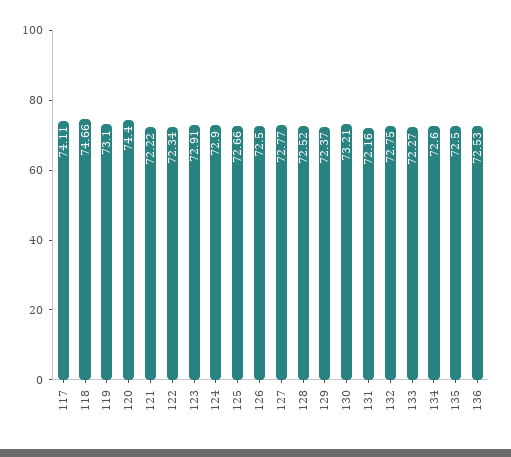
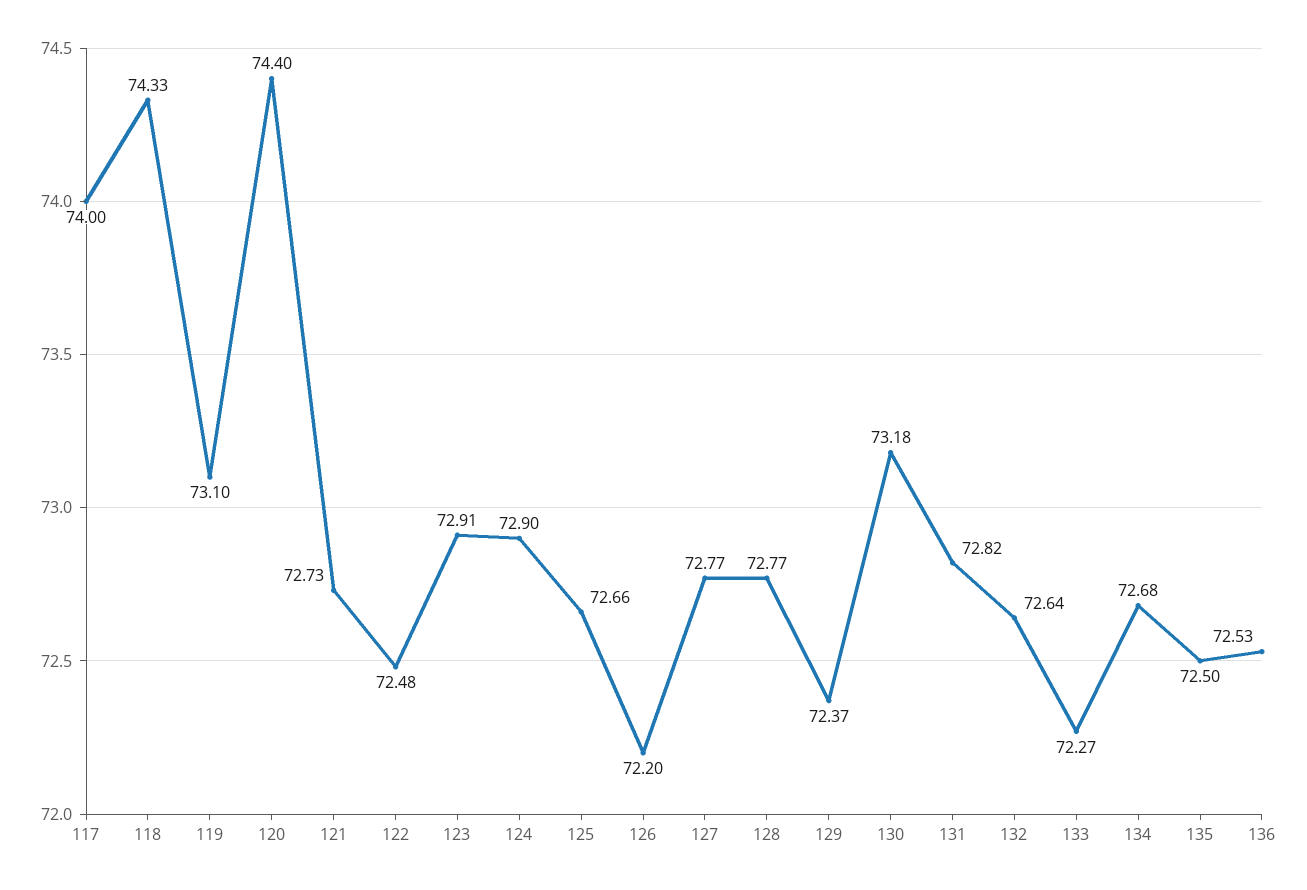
117: 74.11 -> 74
118: 74.66 -> 74.33
121: 72.22 -> 72.73
122: 72.34 -> 72.48
126: 72.5 -> 72.2
128: 72.52 -> 72.77
130: 73.21 -> 73.18
131: 72.16 -> 72.82
132: 72.75 -> 72.64
134: 72.6 -> 72.68

